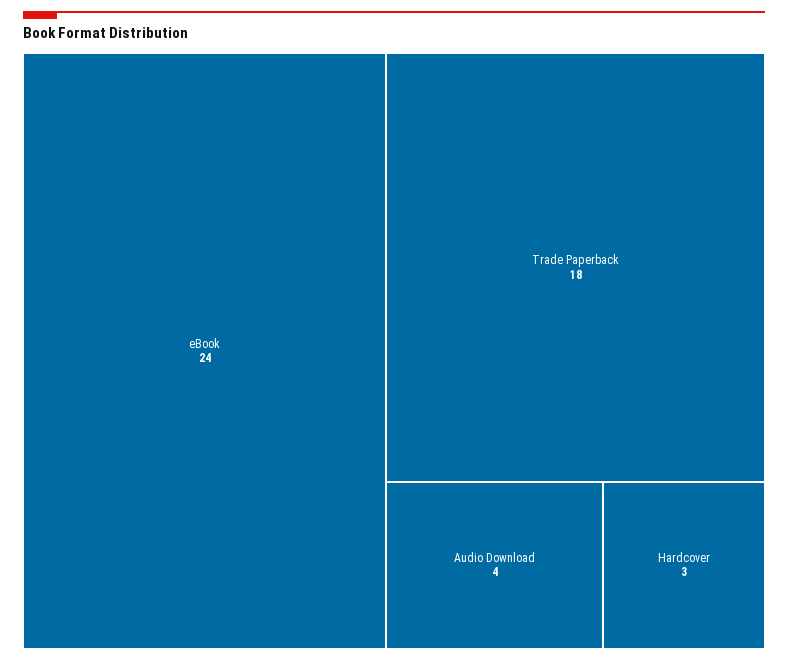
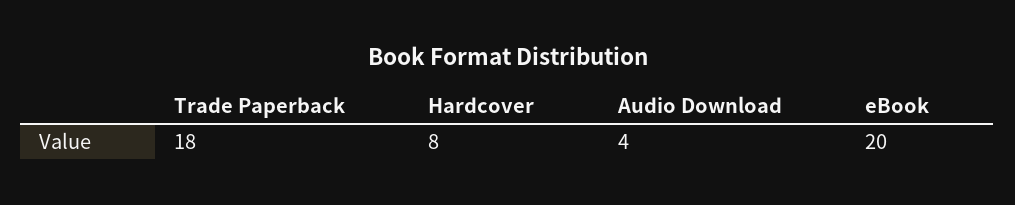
eBook: 24 -> 20
Hardcover: 3 -> 8

